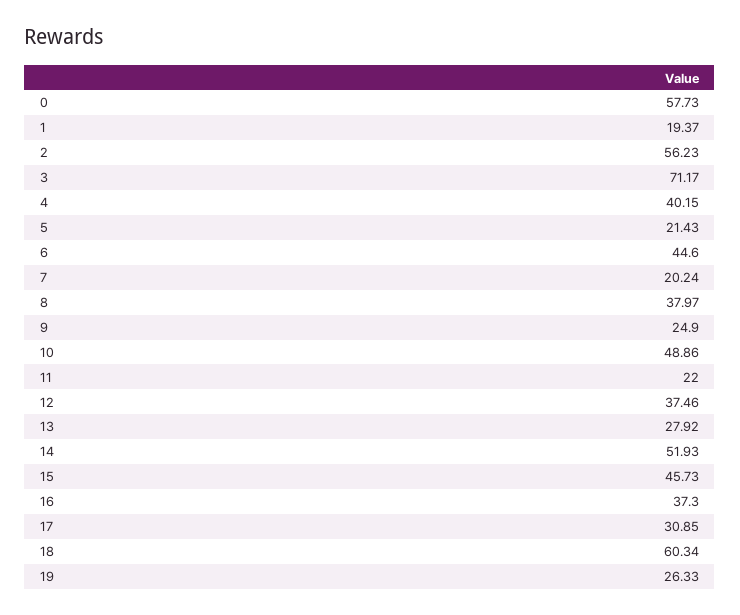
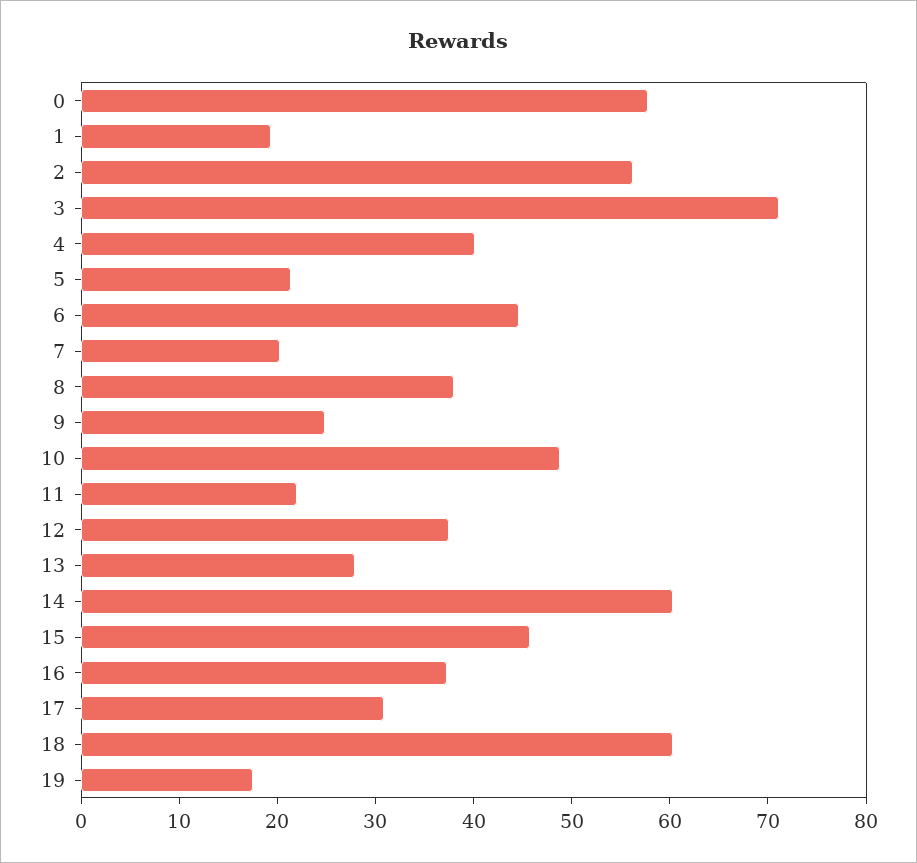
14: 51.93 -> 60
19: 26.33 -> 18

